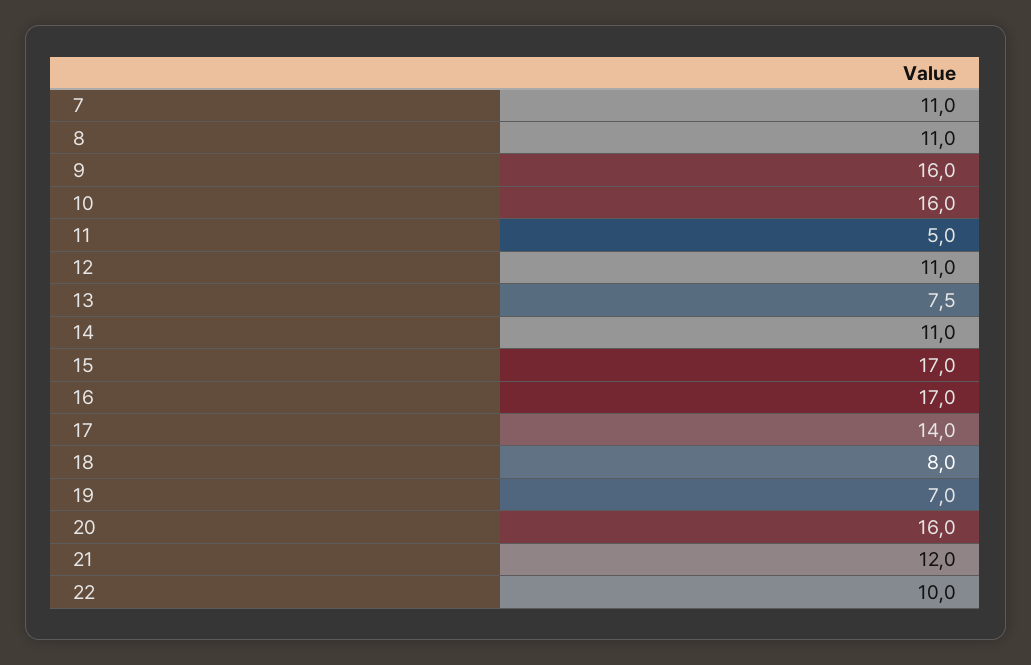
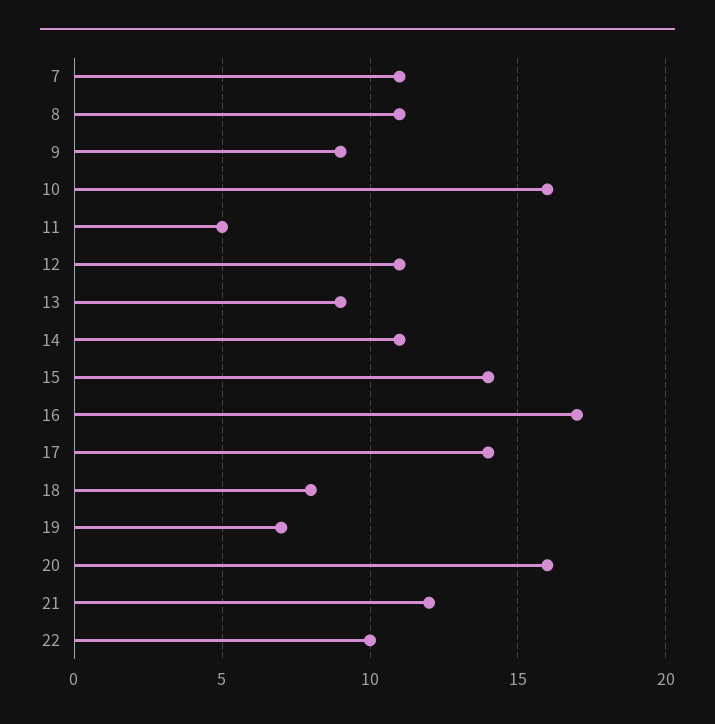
9: 16 -> 9
13: 7.5 -> 9
15: 17 -> 14

